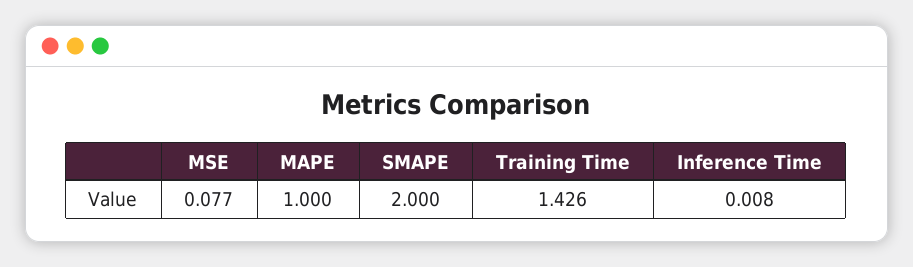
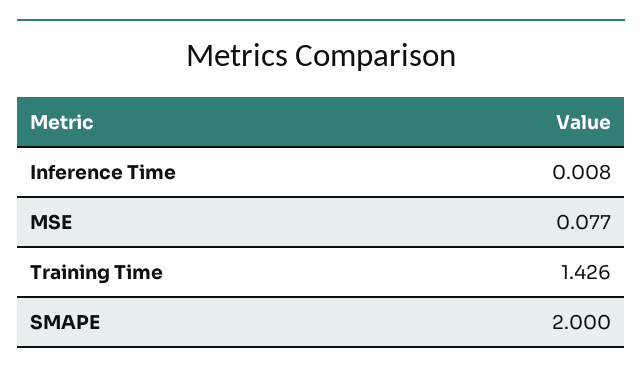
MAPE: 1 -> none

